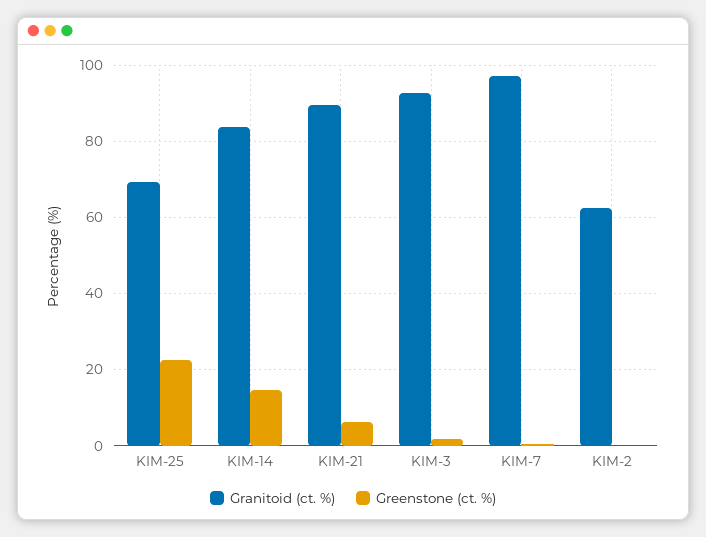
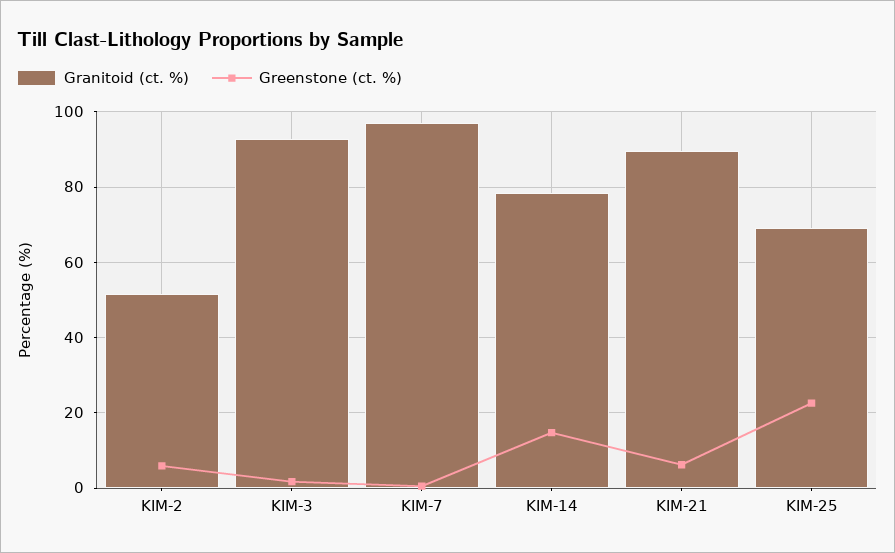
Granitoid (ct. %), KIM-14: 84 -> 78
Granitoid (ct. %), KIM-2: 62 -> 52
Greenstone (ct. %), KIM-2: 0 -> 6

